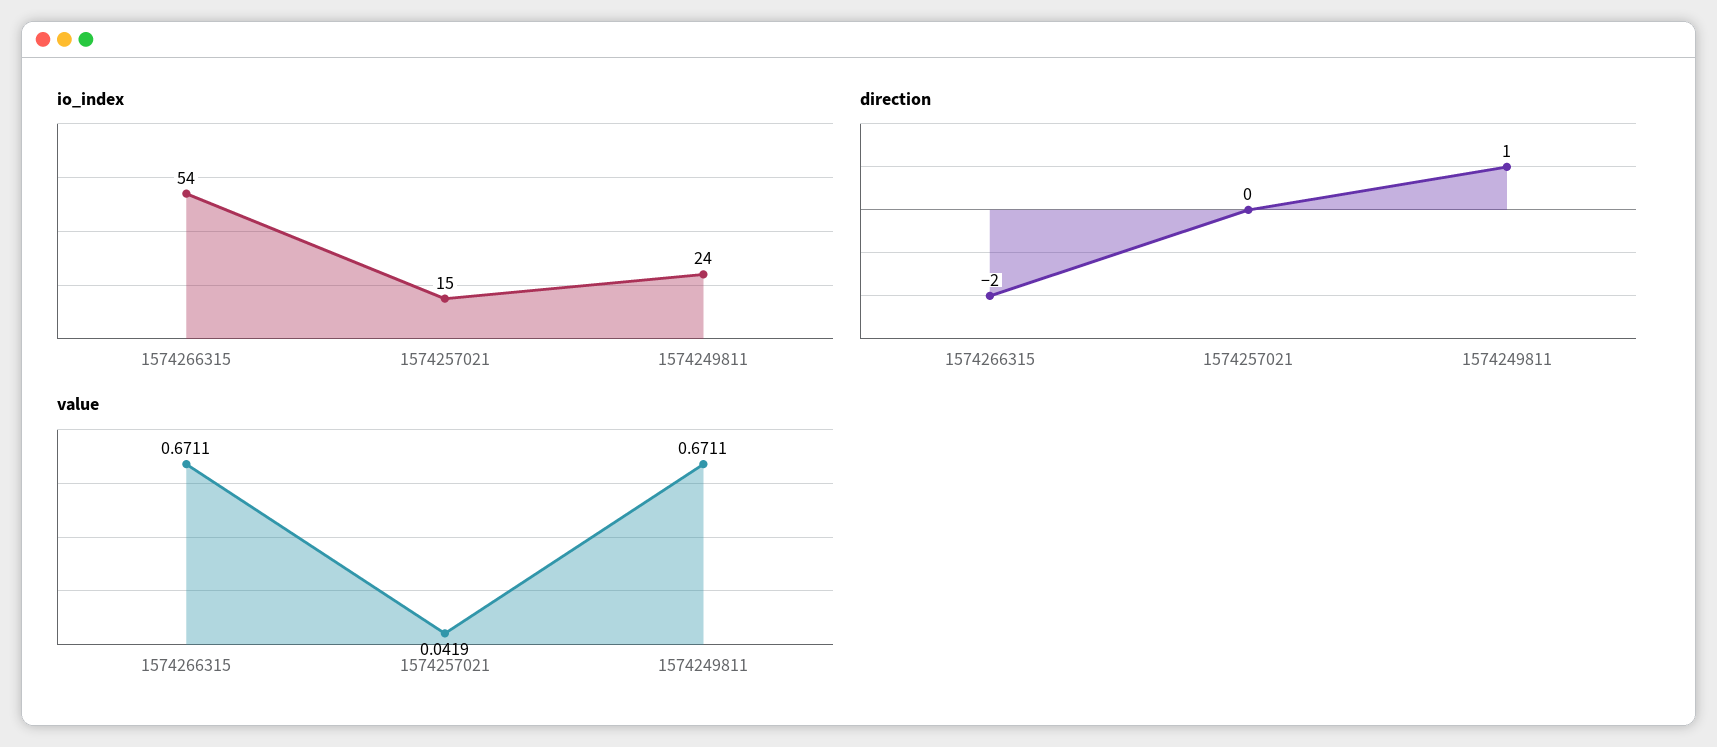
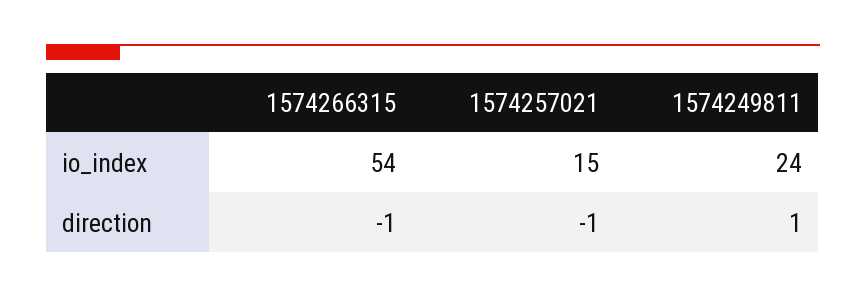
direction, 1574266315: -2 -> -1
direction, 1574257021: 0 -> -1
value, 1574266315: 0.6711 -> none
value, 1574257021: 0.0419 -> none
value, 1574249811: 0.6711 -> none

